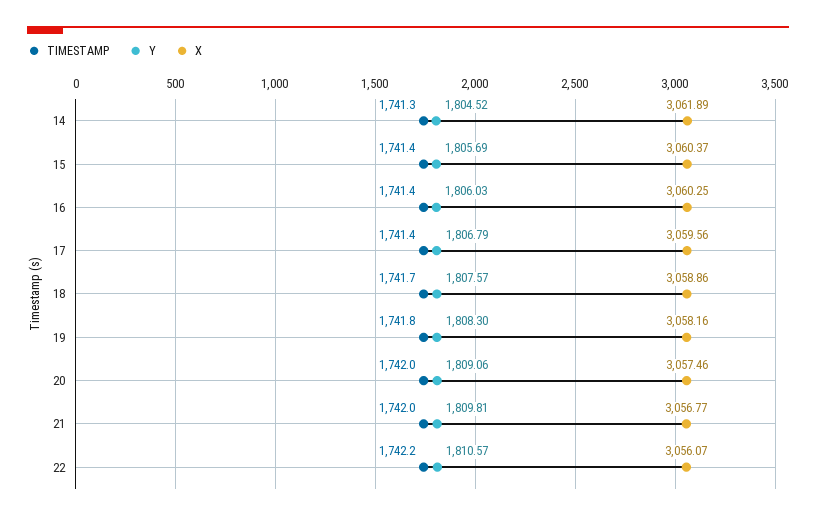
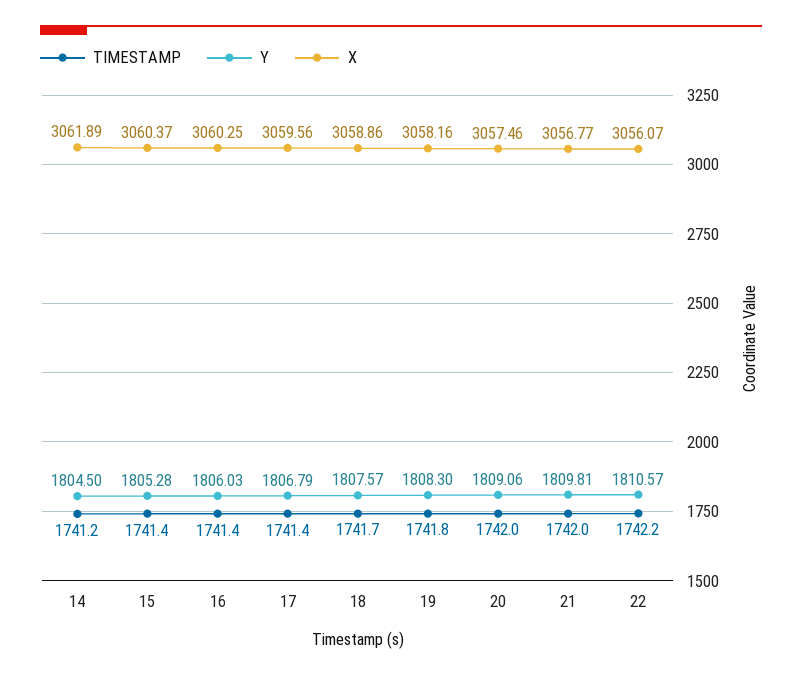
TIMESTAMP, 14: 1741.3 -> 1741.2
Y, 14: 1804.52 -> 1804.5
Y, 15: 1805.69 -> 1805.28

